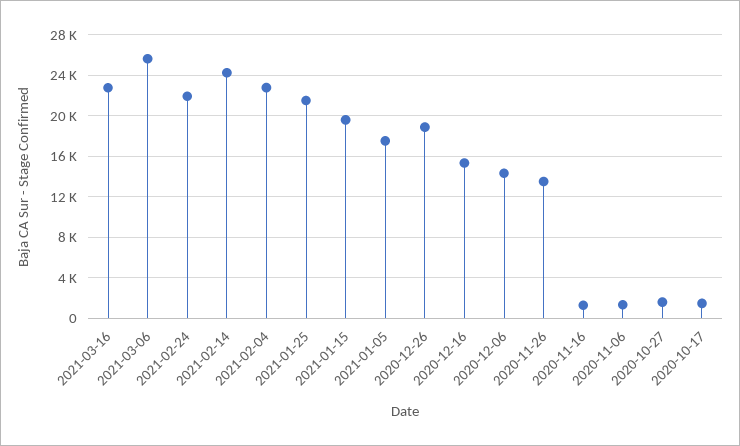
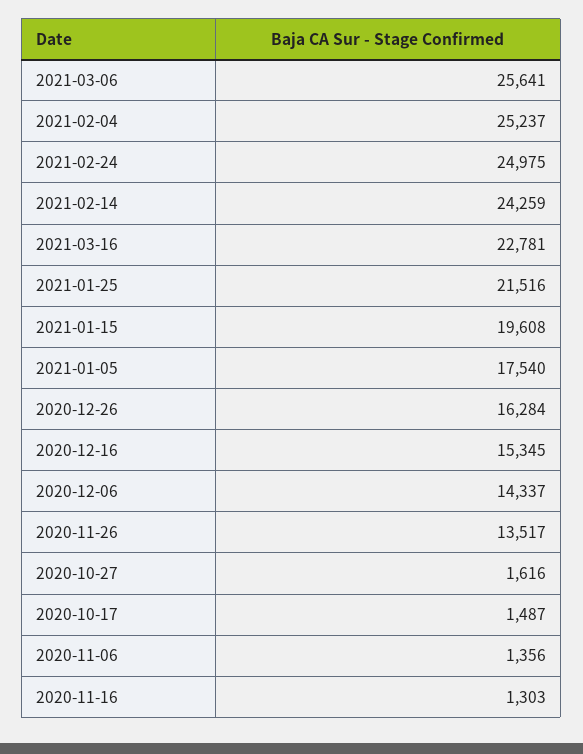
2021-02-24: 22000 -> 24975
2021-02-04: 23000 -> 25237
2020-12-26: 19000 -> 16284

